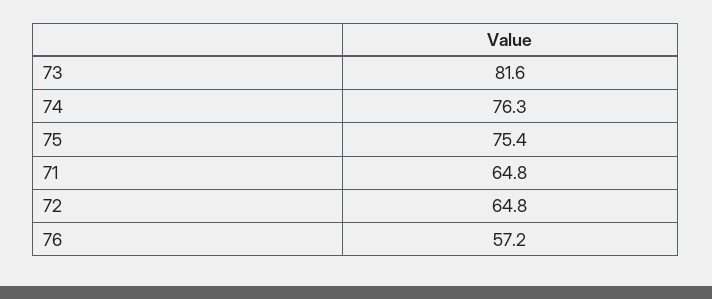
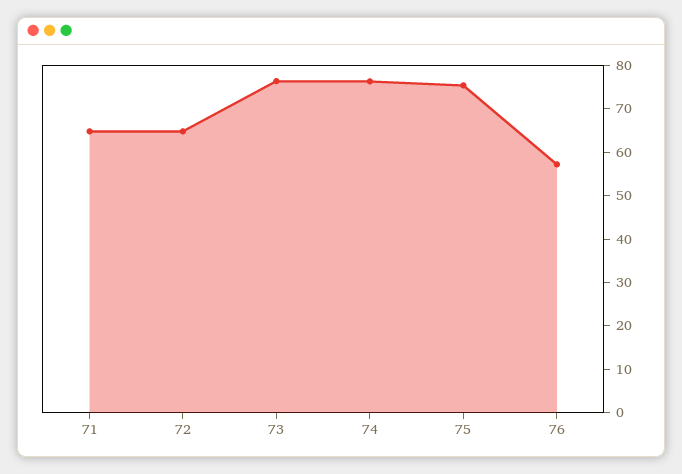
73: 81.6 -> 76

